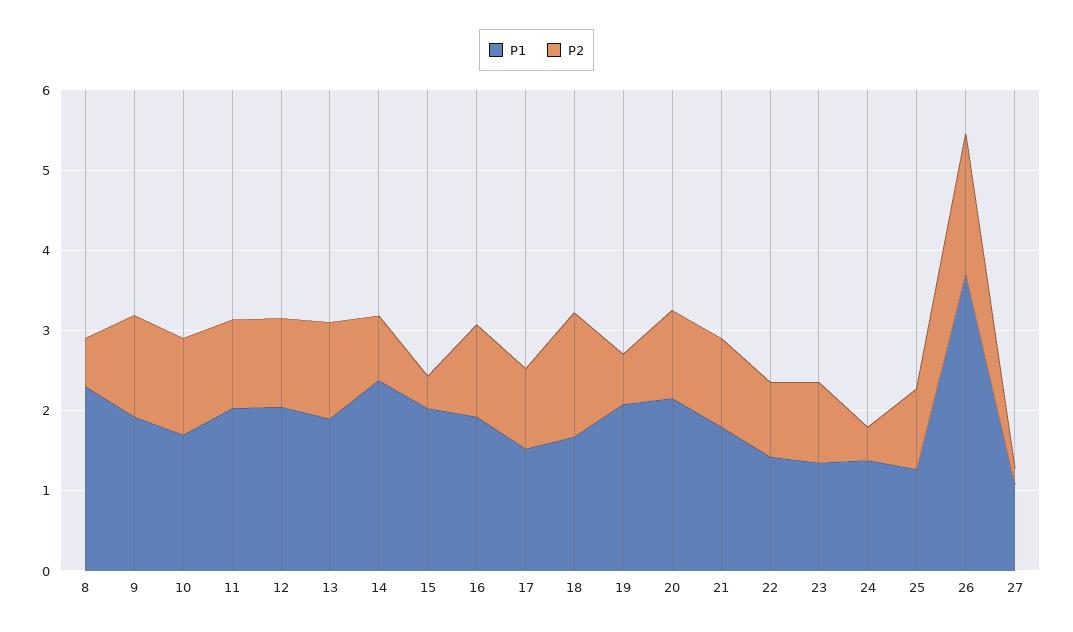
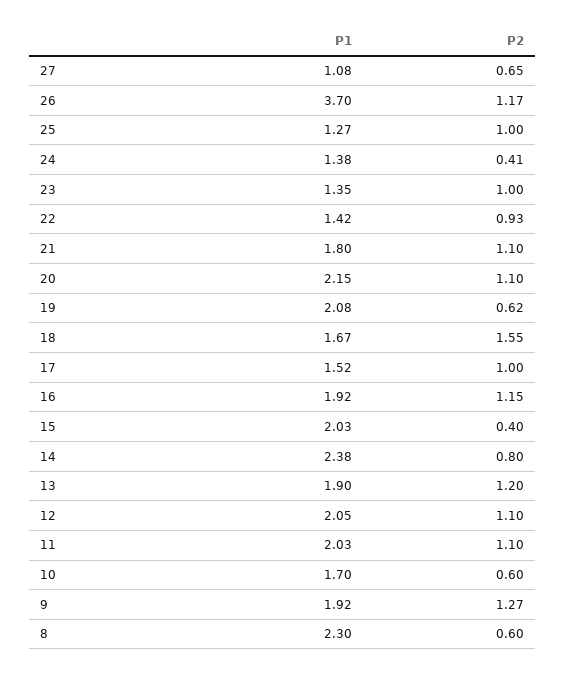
P2, 10: 1.2 -> 0.6
P2, 26: 1.8 -> 1.17
P2, 27: 0.2 -> 0.65

